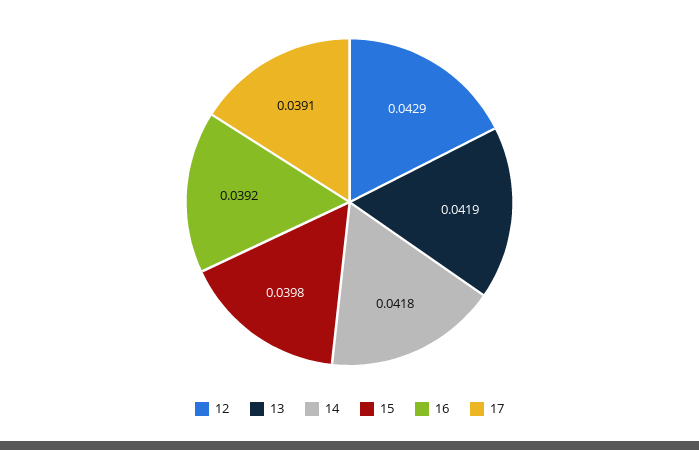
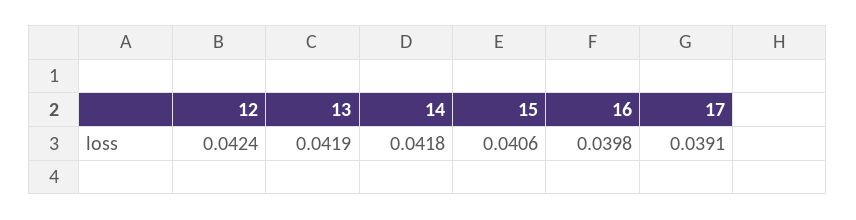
12: 0.0429 -> 0.0424
15: 0.0398 -> 0.0406
16: 0.0392 -> 0.0398

